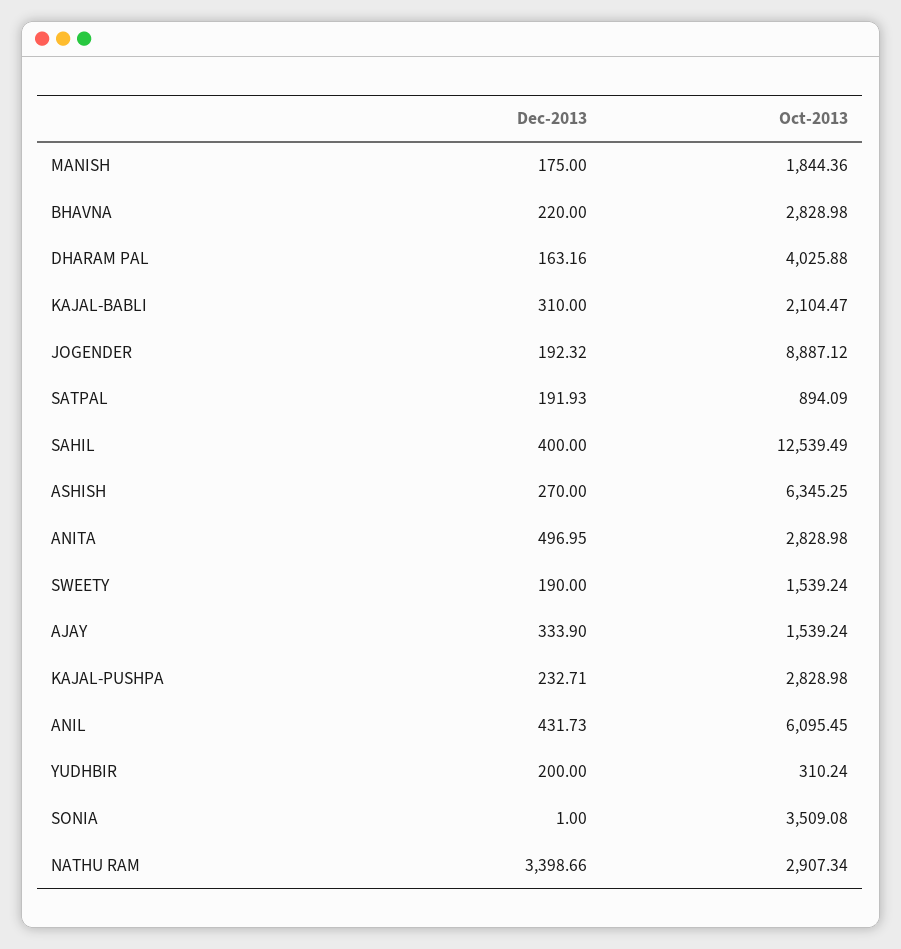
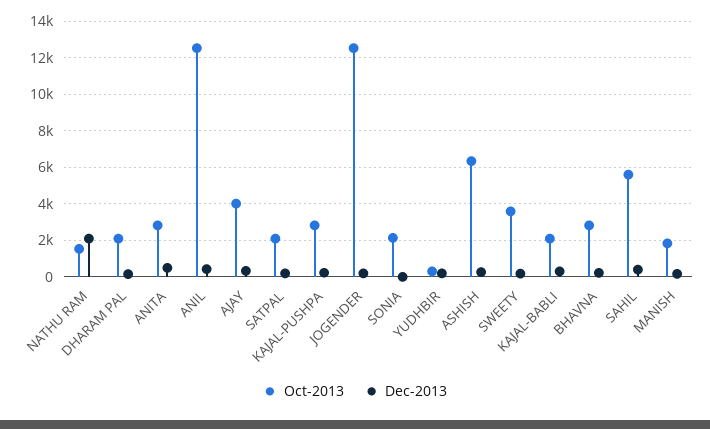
Oct-2013, DHARAM PAL: 4025.88 -> 2000
Oct-2013, JOGENDER: 8887.12 -> 12500
Oct-2013, SATPAL: 894.09 -> 2000
Oct-2013, SAHIL: 12539.49 -> 5500
Oct-2013, SWEETY: 1539.24 -> 3500
Oct-2013, AJAY: 1539.24 -> 4000
Oct-2013, ANIL: 6095.45 -> 12500
Oct-2013, SONIA: 3509.08 -> 2000
Dec-2013, NATHU RAM: 3398.66 -> 2000
Oct-2013, NATHU RAM: 2907.34 -> 1500

